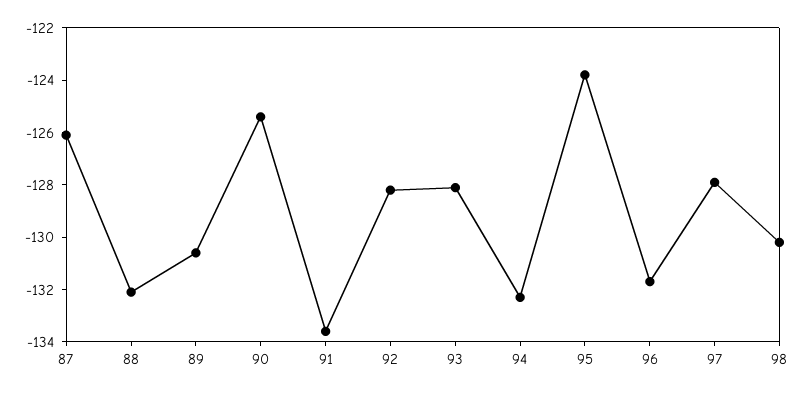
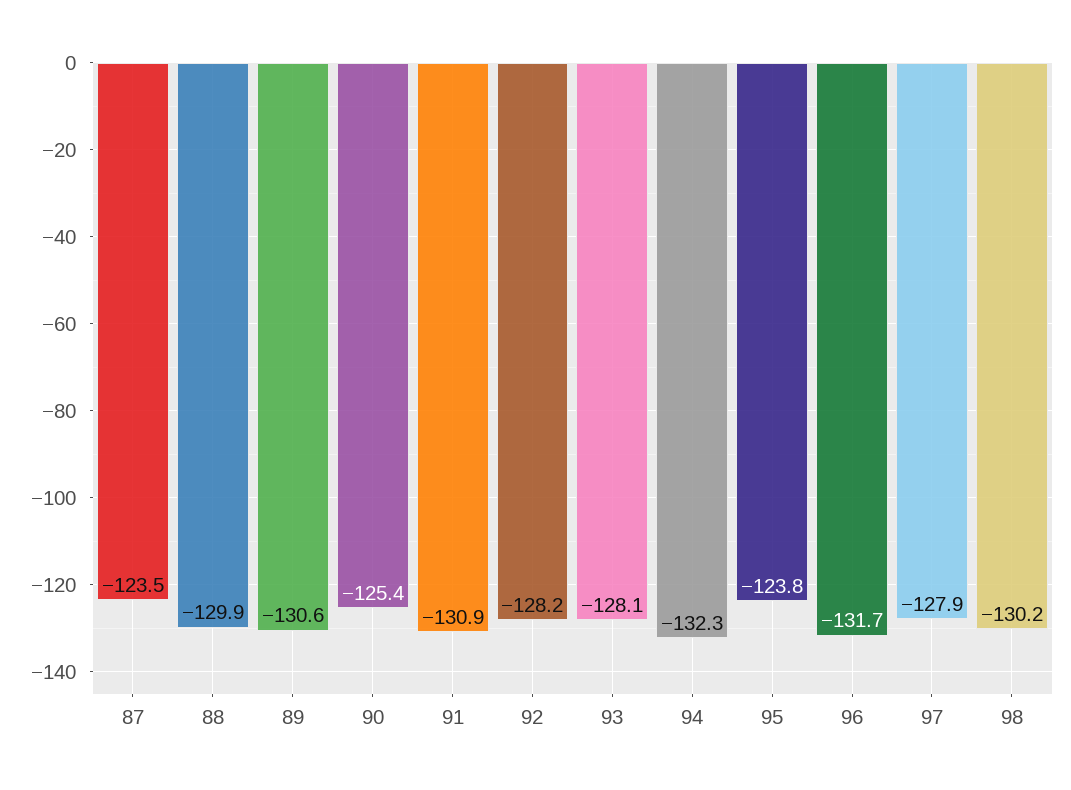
87: -126 -> -123.5
88: -132 -> -129.9
91: -133.5 -> -130.9

